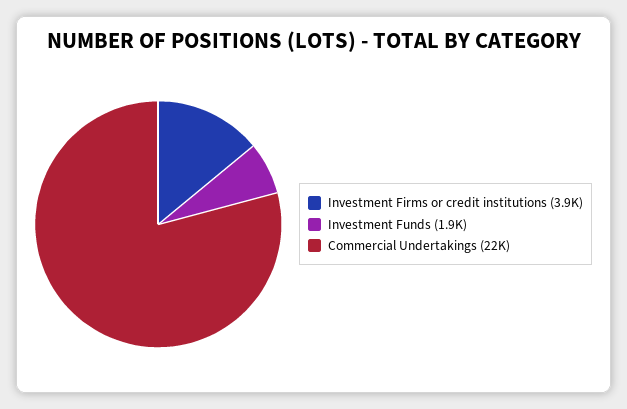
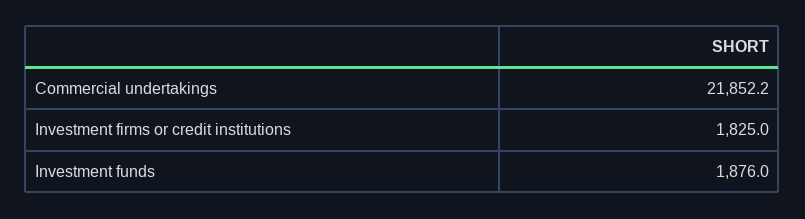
Investment Firms or credit institutions: 3900 -> 1825

